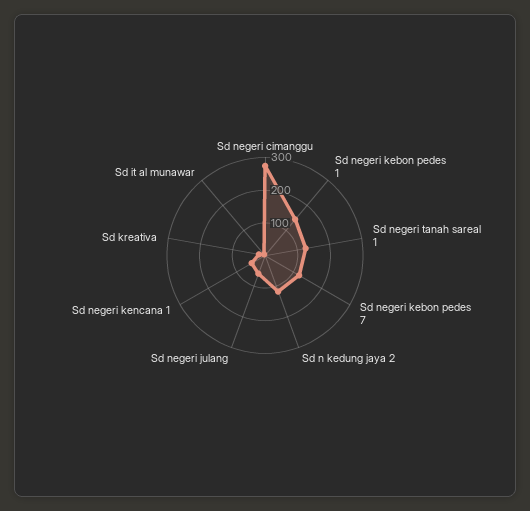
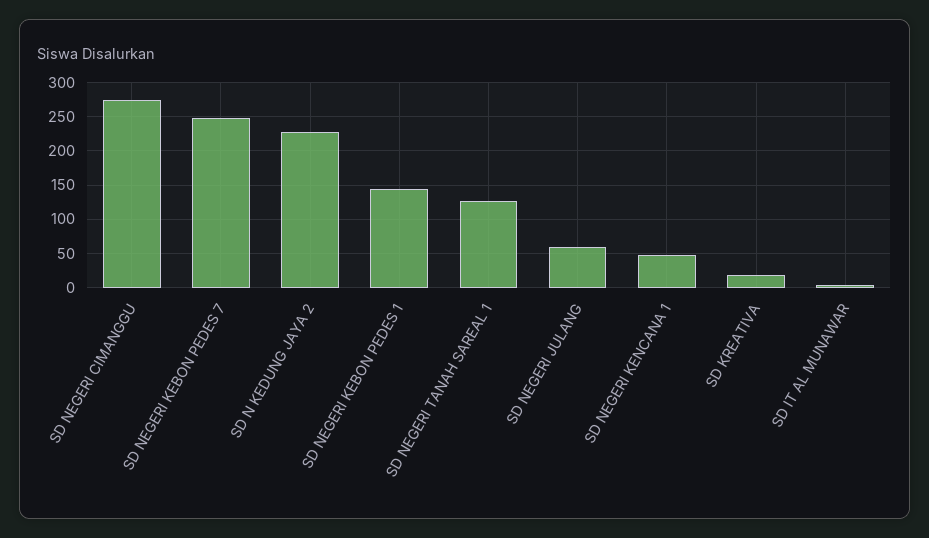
Sd negeri kebon pedes 7: 125 -> 250
Sd n kedung jaya 2: 125 -> 230

